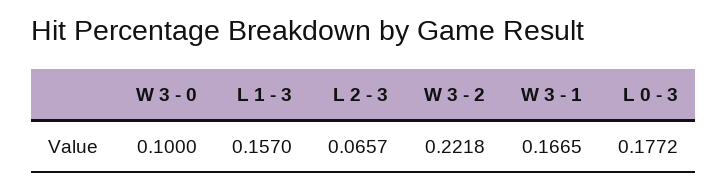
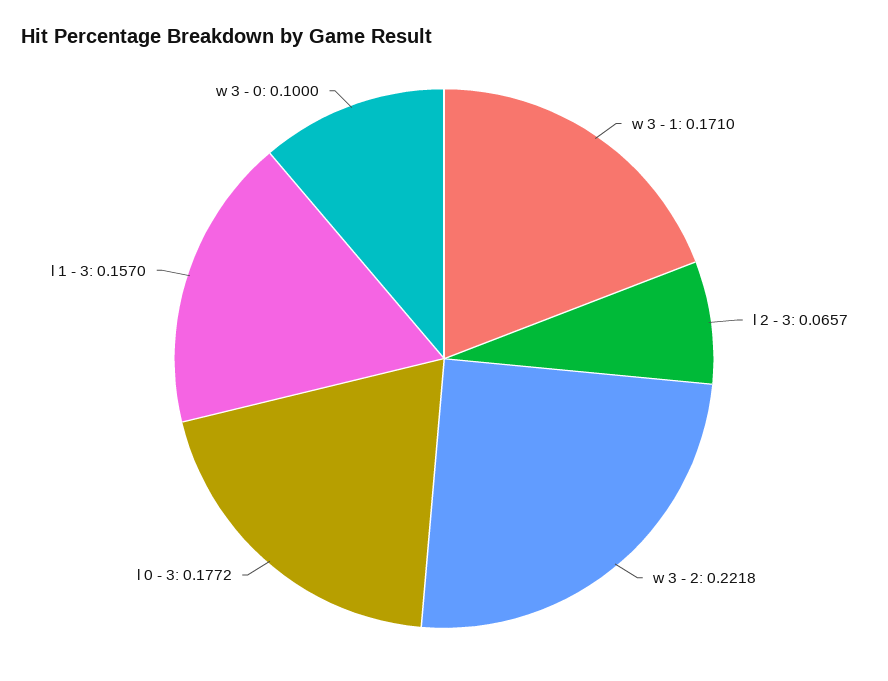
W 3 - 1: 0.1665 -> 0.171

